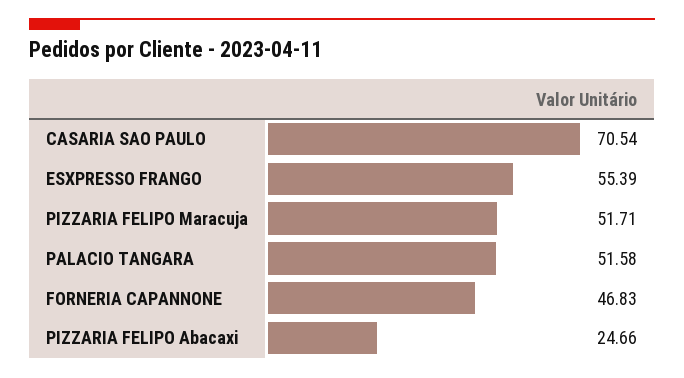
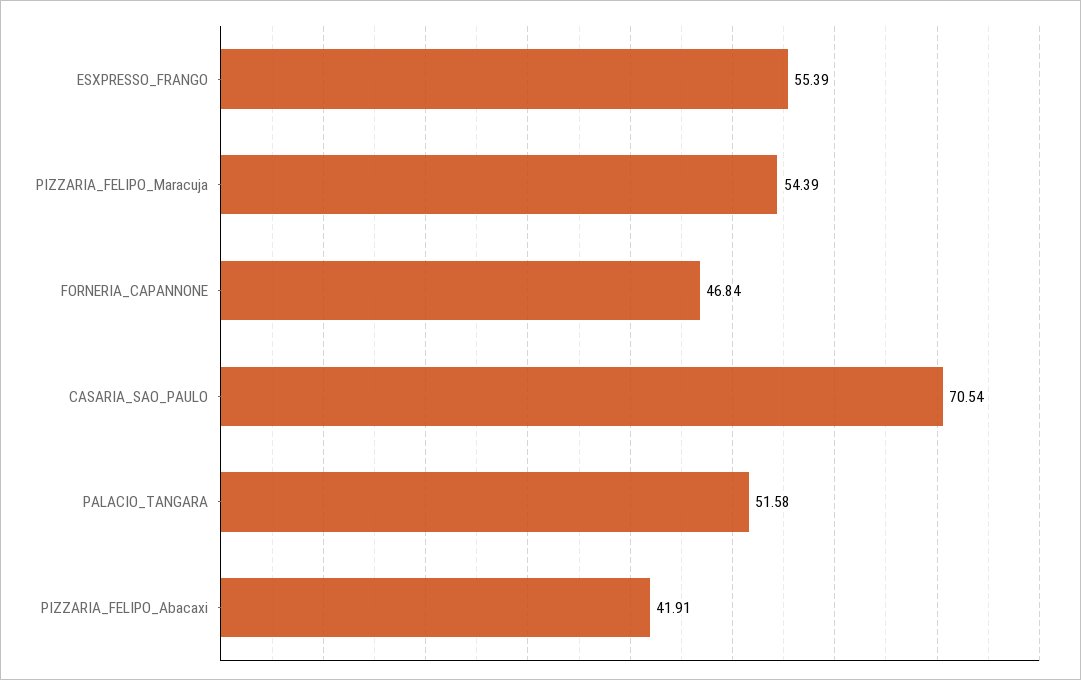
PIZZARIA FELIPO Maracuja: 51.71 -> 54.39
FORNERIA CAPANNONE: 46.83 -> 46.84
PIZZARIA FELIPO Abacaxi: 24.66 -> 41.91

